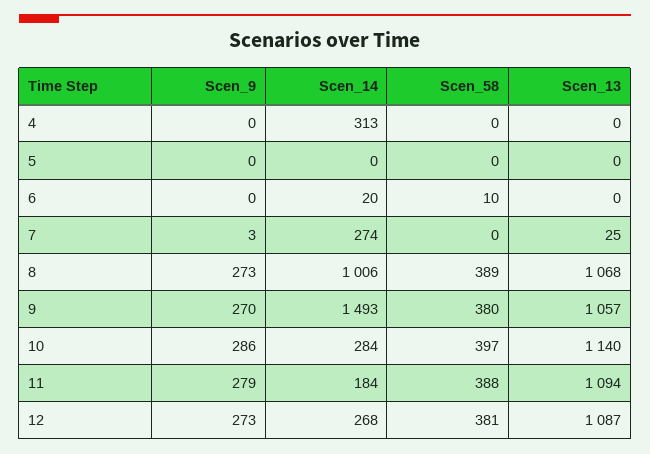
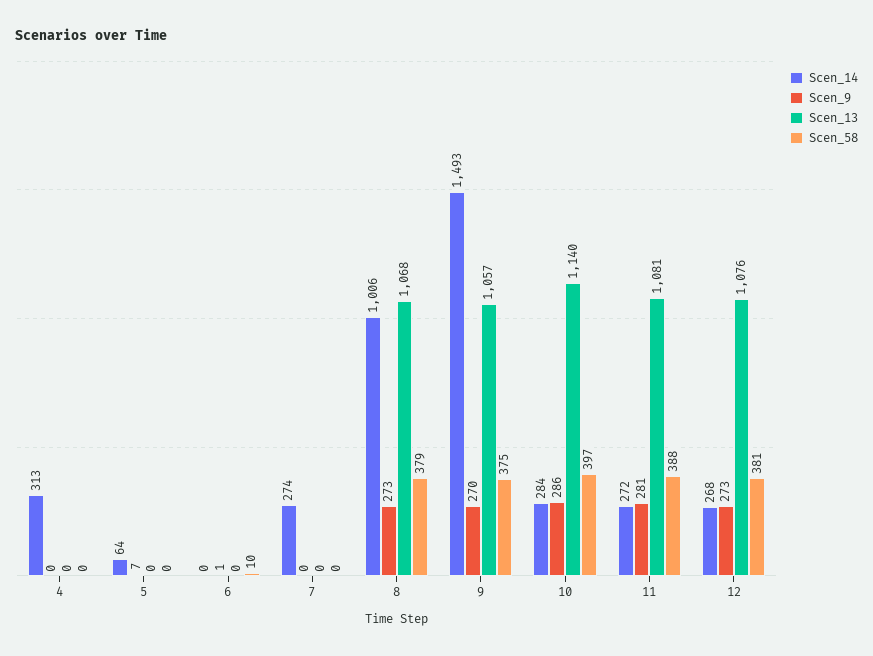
Scen_9, 5: 0 -> 7
Scen_14, 5: 0 -> 64
Scen_9, 6: 0 -> 1
Scen_14, 6: 20 -> 0
Scen_9, 7: 3 -> 0
Scen_13, 7: 25 -> 0
Scen_58, 8: 389 -> 379
Scen_58, 9: 380 -> 375
Scen_9, 11: 279 -> 281
Scen_14, 11: 184 -> 272
Scen_13, 11: 1094 -> 1081
Scen_13, 12: 1087 -> 1076

